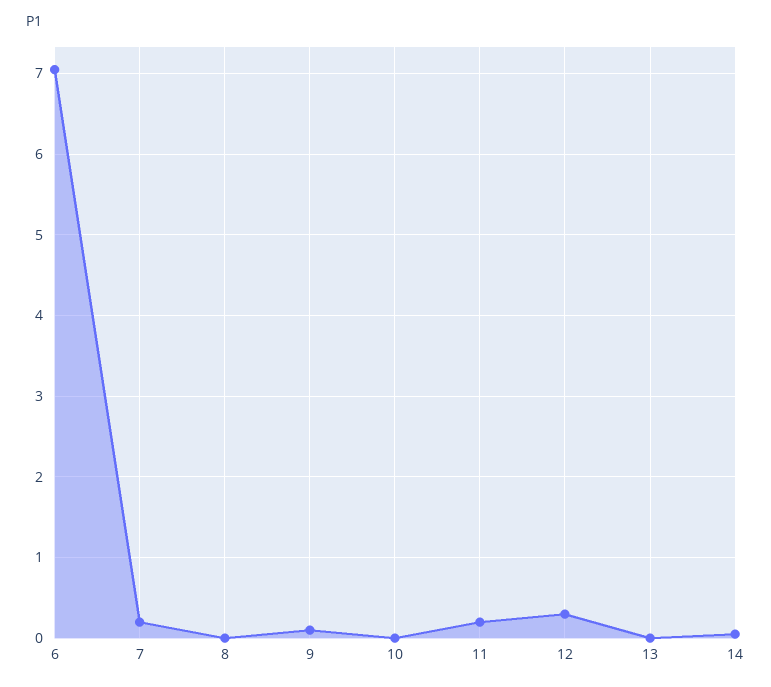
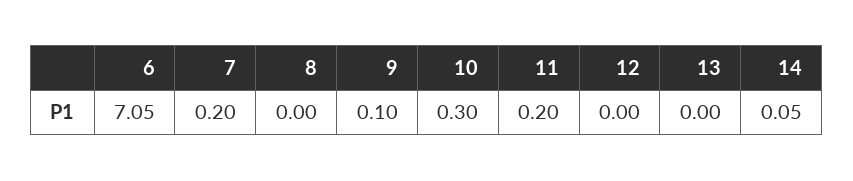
10: 0 -> 0.3
12: 0.3 -> 0

